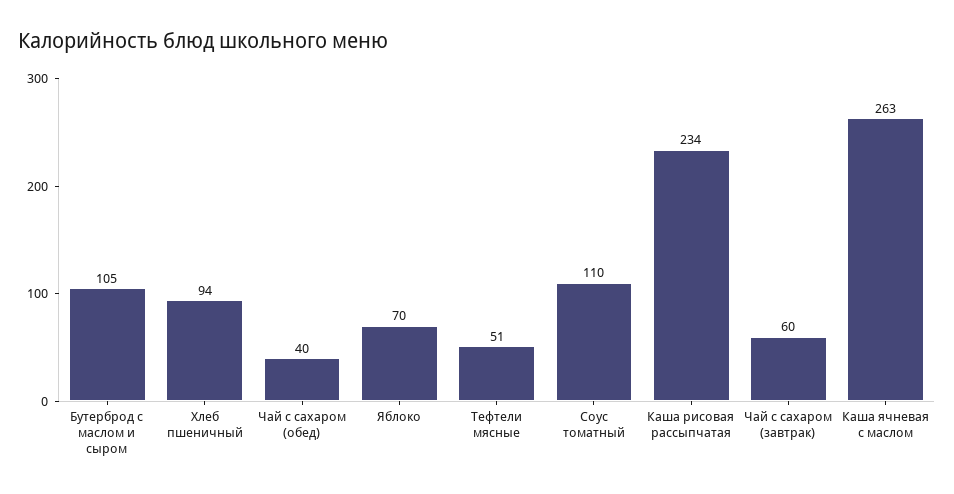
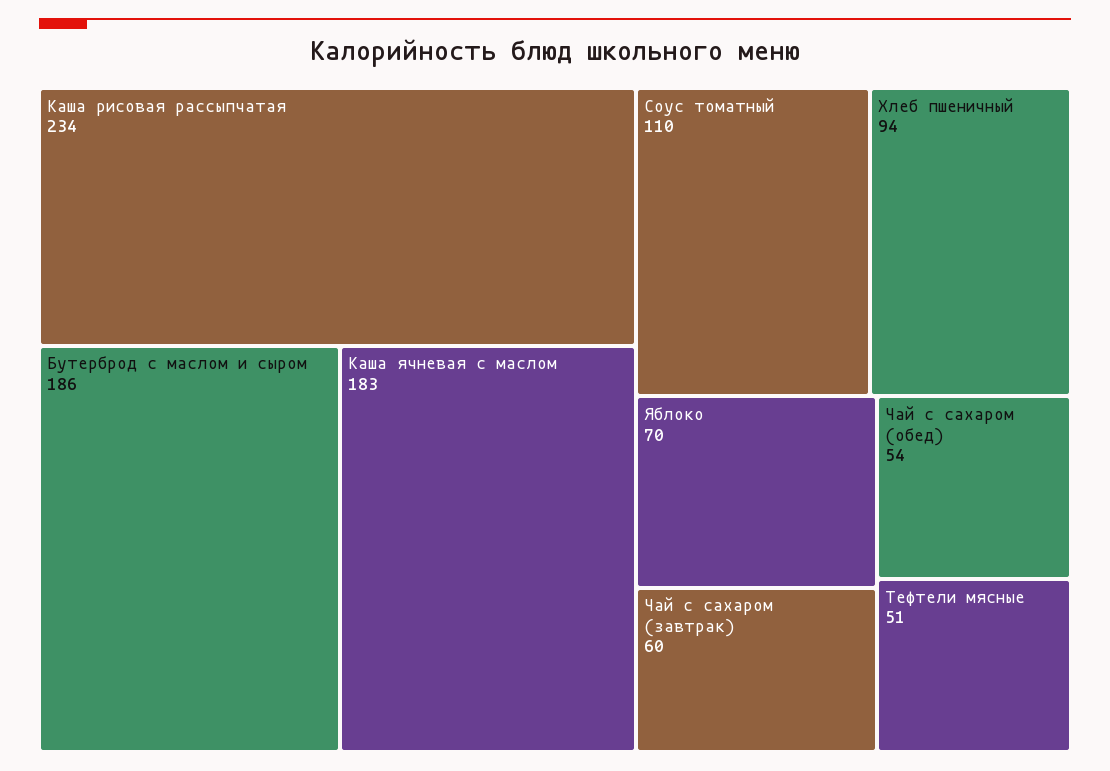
Бутерброд с маслом и сыром: 105 -> 186
Чай с сахаром (обед): 40 -> 54
Каша ячневая с маслом: 263 -> 183

